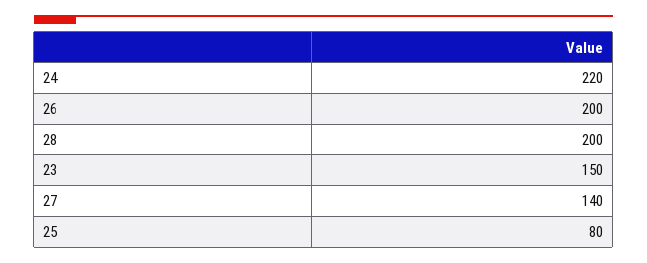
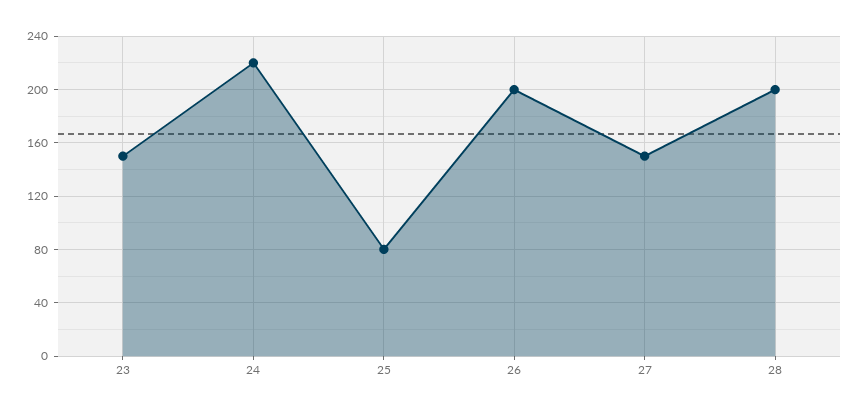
27: 140 -> 150

